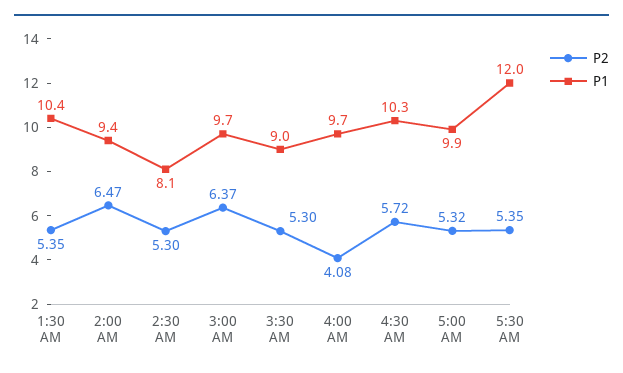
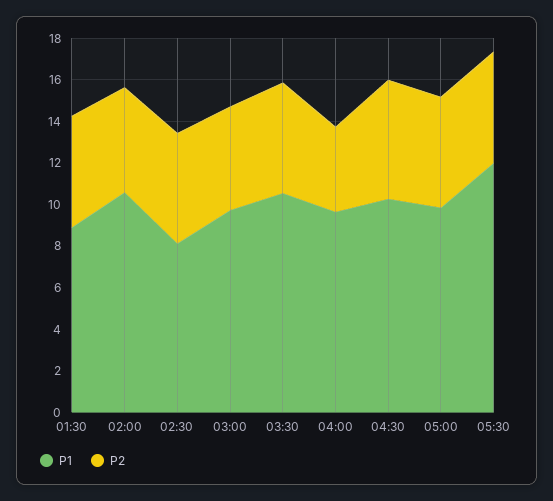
P1, 1:30 AM: 10.4 -> 9
P2, 2:00 AM: 6.47 -> 5
P1, 2:00 AM: 9.4 -> 10.5
P2, 3:00 AM: 6.37 -> 5
P1, 3:30 AM: 9 -> 10.5

